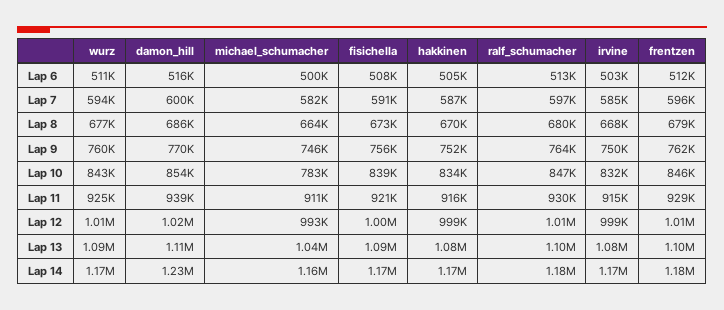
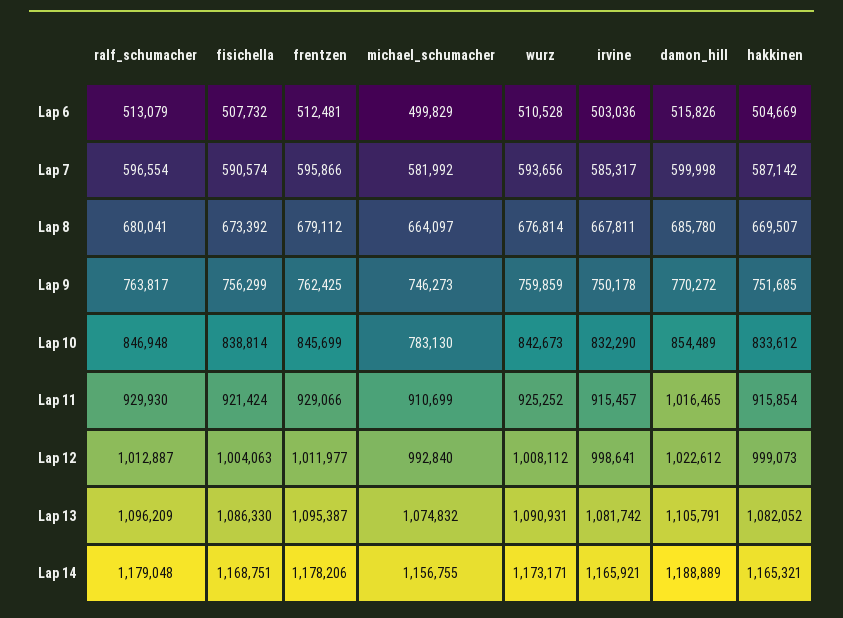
damon_hill, Lap 11: 939000 -> 1016465
michael_schumacher, Lap 13: 1040000 -> 1074832
damon_hill, Lap 14: 1230000 -> 1188889

